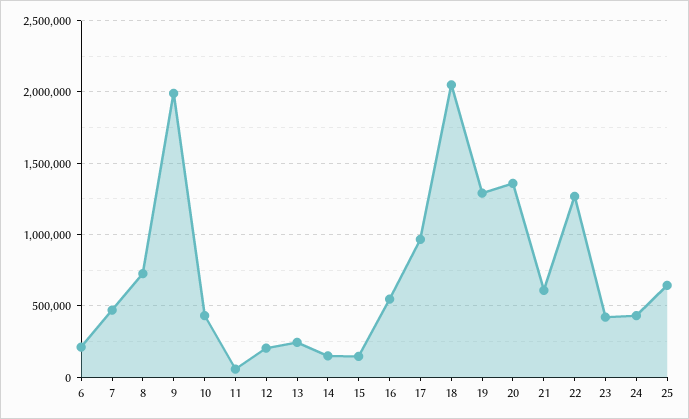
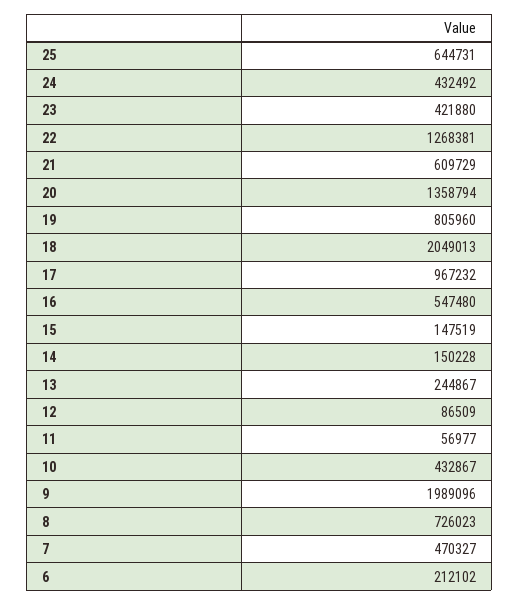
12: 200000 -> 86509
19: 1300000 -> 805960

